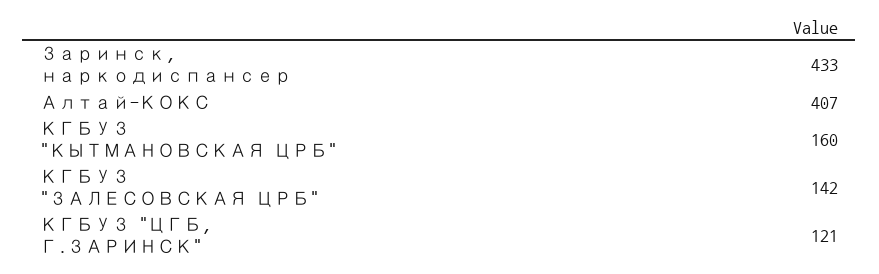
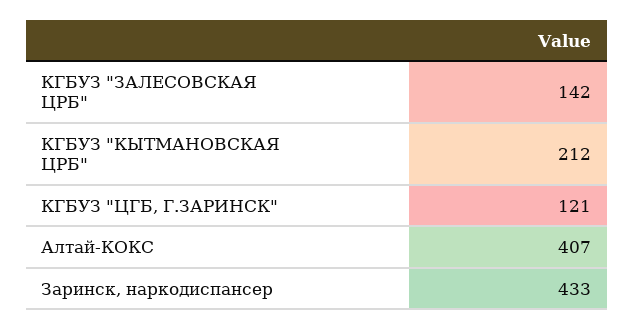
КГБУЗ "КЫТМАНОВСКАЯ ЦРБ": 160 -> 212

